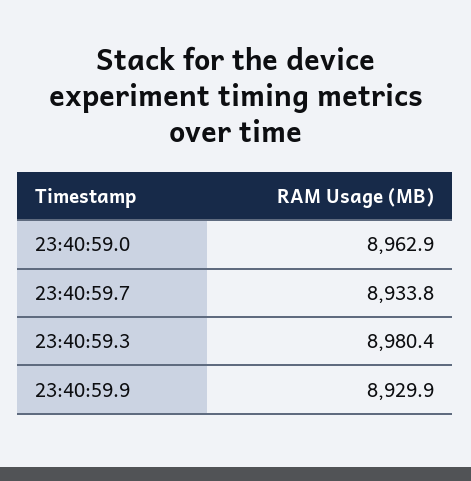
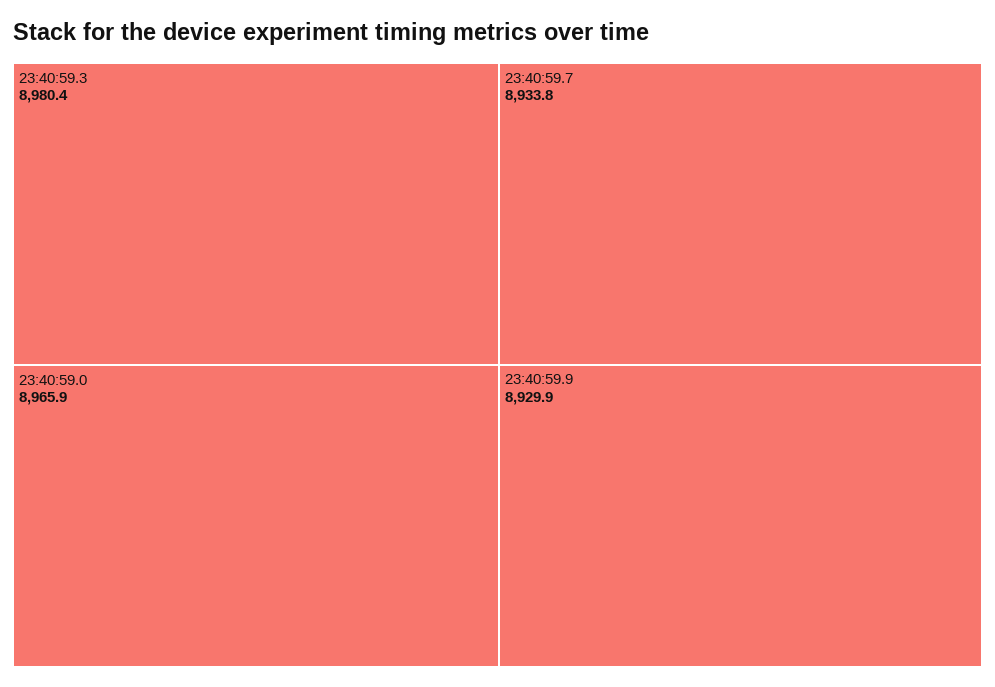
23:40:59.0: 8962.9 -> 8965.9

